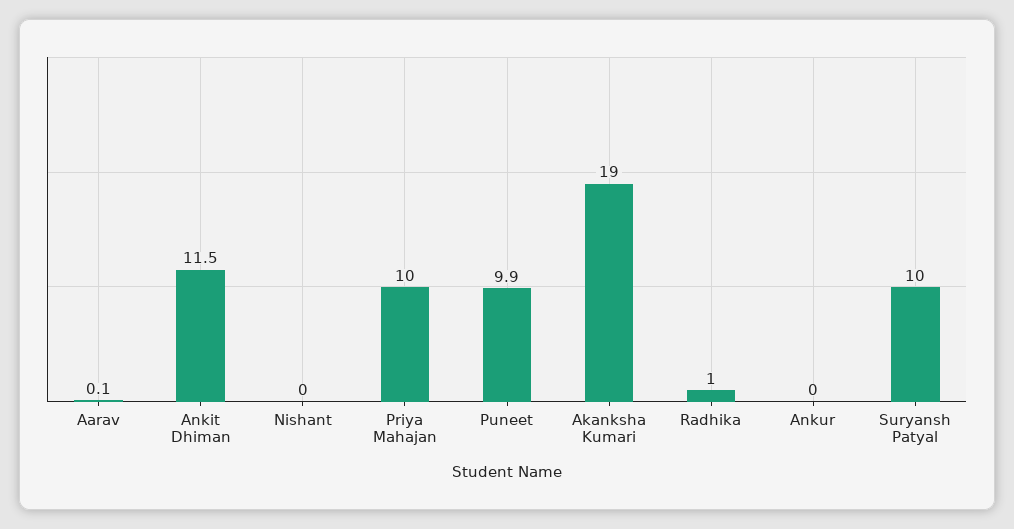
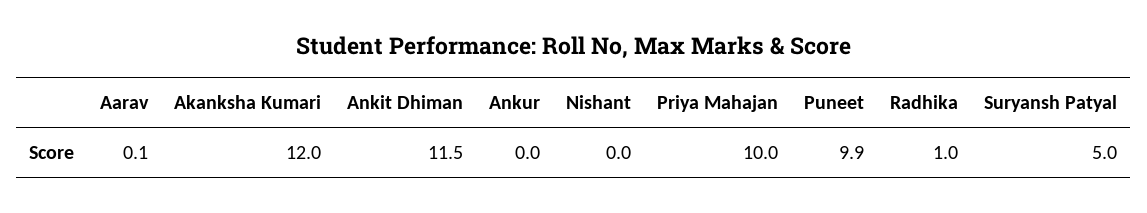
Akanksha Kumari: 19 -> 12
Suryansh Patyal: 10 -> 5

